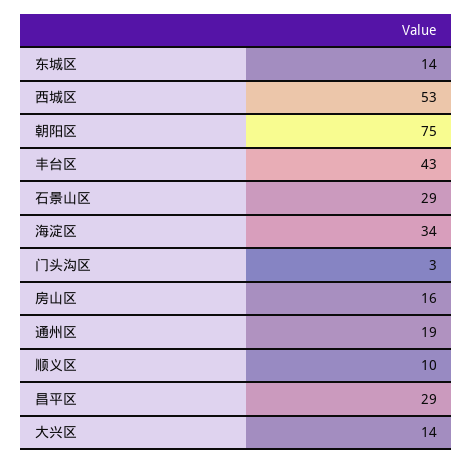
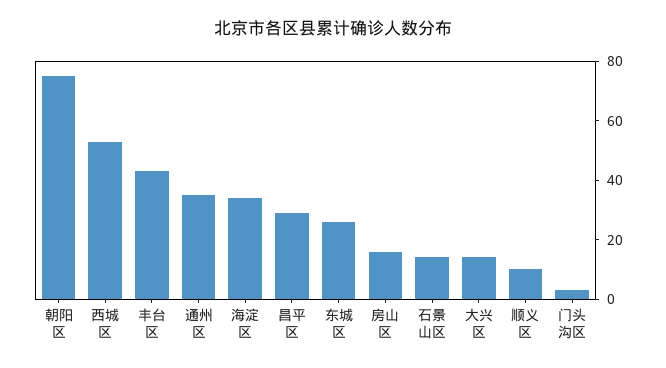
东城区: 14 -> 25
石景山区: 29 -> 15
通州区: 19 -> 35

